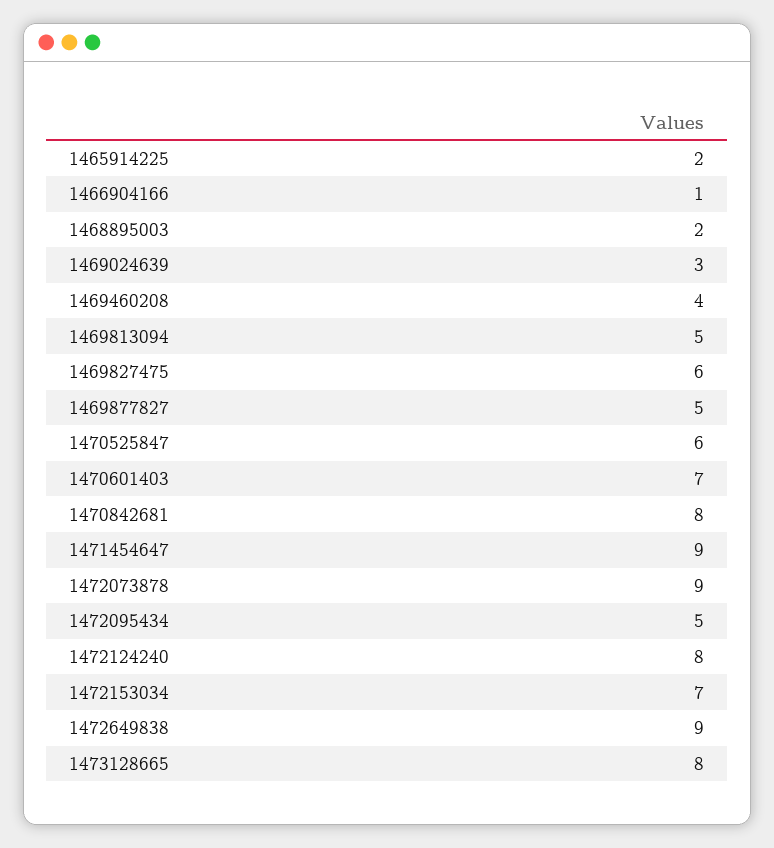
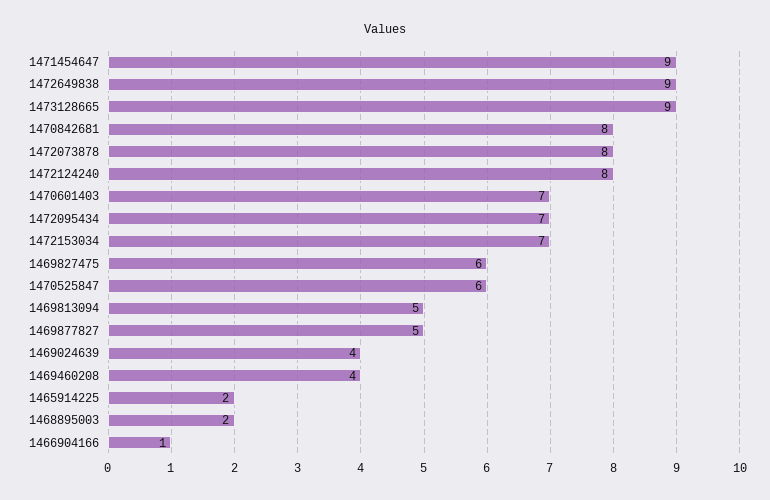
1469024639: 3 -> 4
1472073878: 9 -> 8
1472095434: 5 -> 7
1473128665: 8 -> 9

